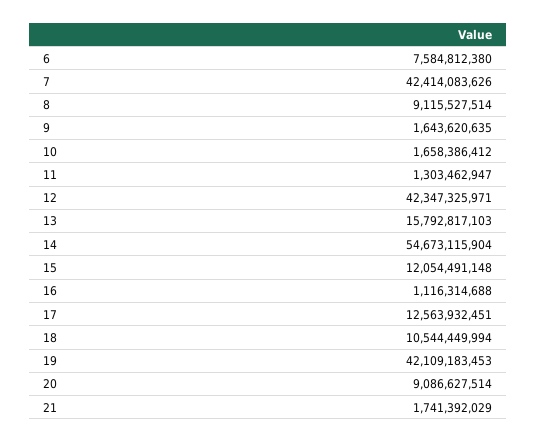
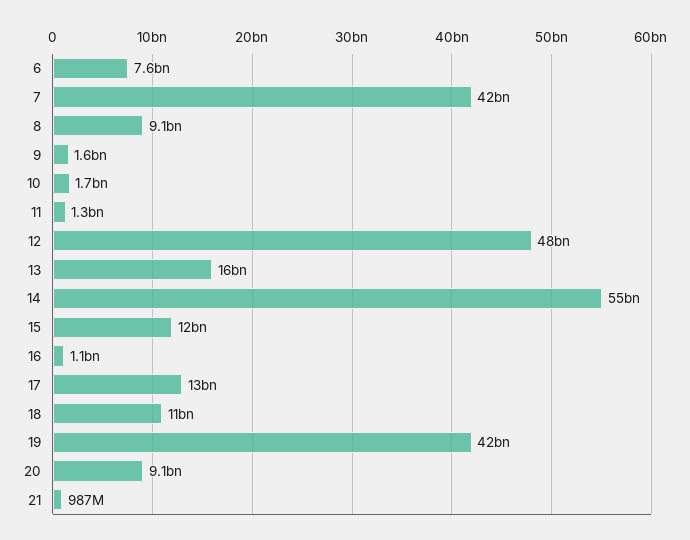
12: 42347325971 -> 48000000000
21: 1741392029 -> 987000000

